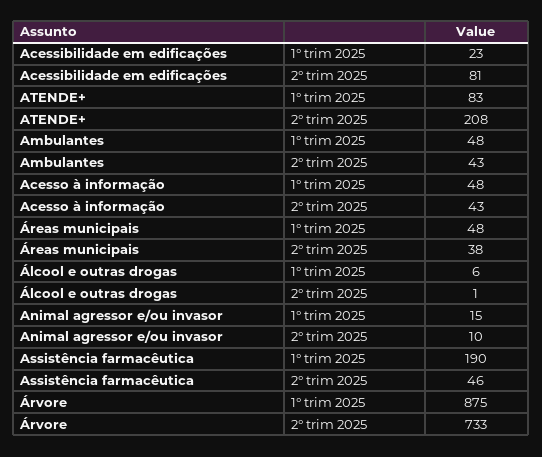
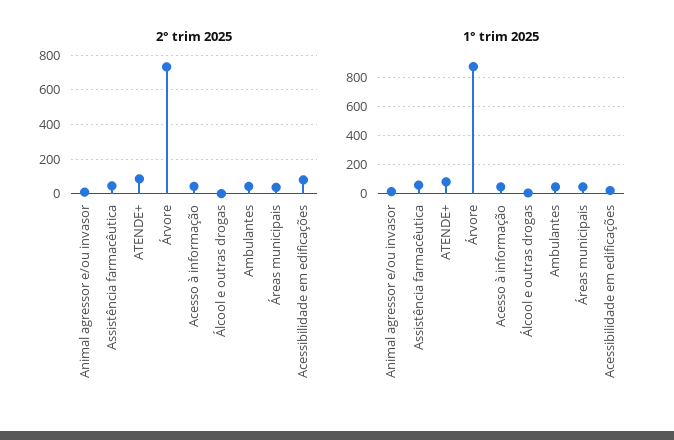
2° trim 2025, ATENDE+: 208 -> 100
1° trim 2025, Assistência farmacêutica: 190 -> 50

